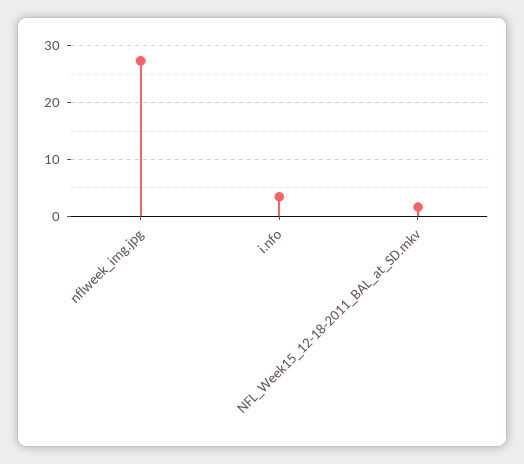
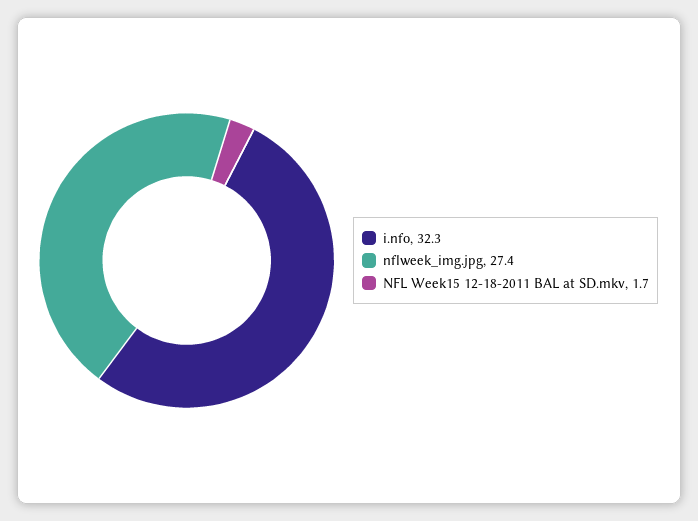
i.nfo: 4 -> 32.3

